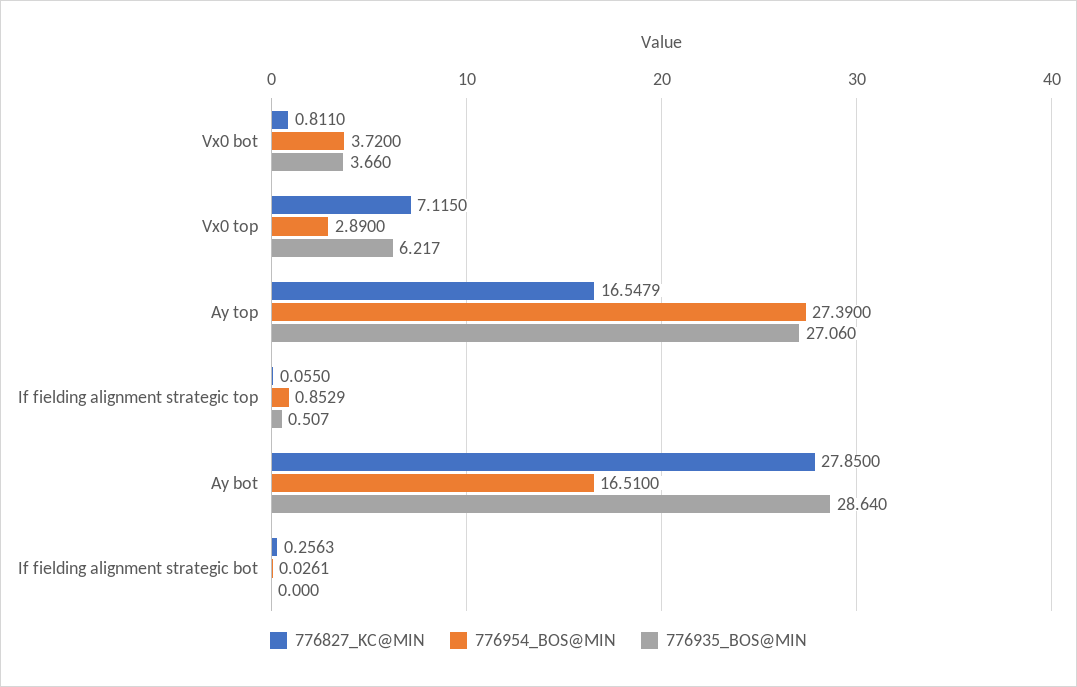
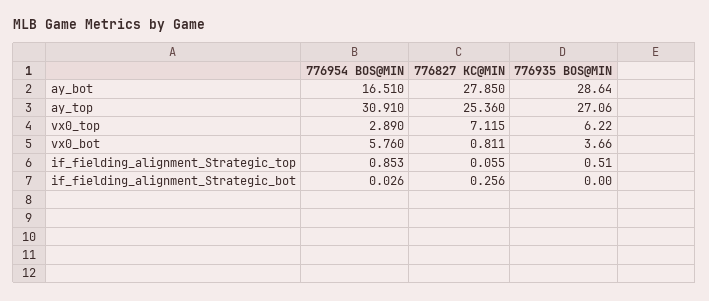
776954_BOS@MIN, Vx0 bot: 3.72 -> 5.76
776827_KC@MIN, Ay top: 16.5479 -> 25.36
776954_BOS@MIN, Ay top: 27.39 -> 30.91

